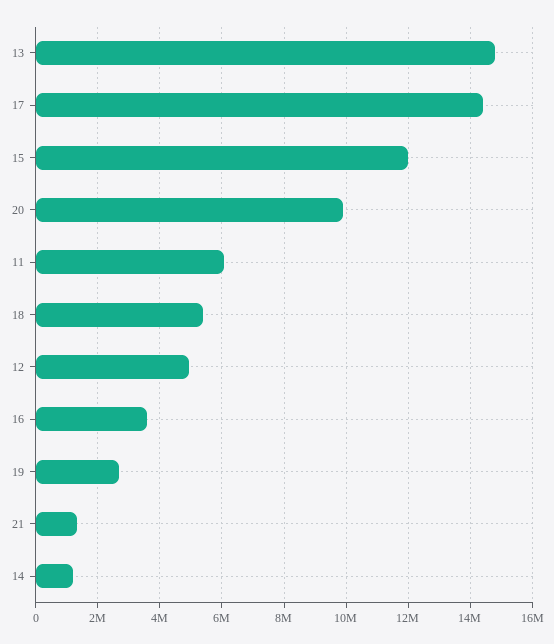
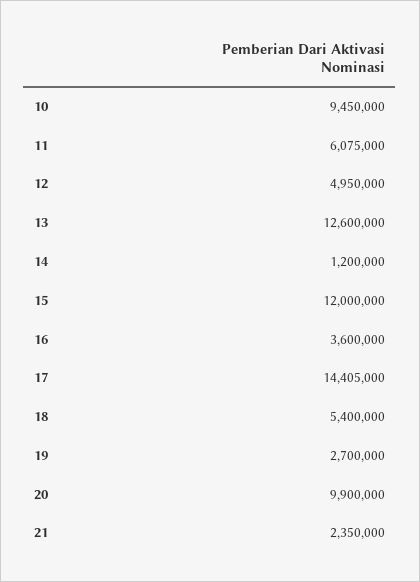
13: 14800000 -> 12600000
21: 1400000 -> 2350000
10: none -> 9450000

